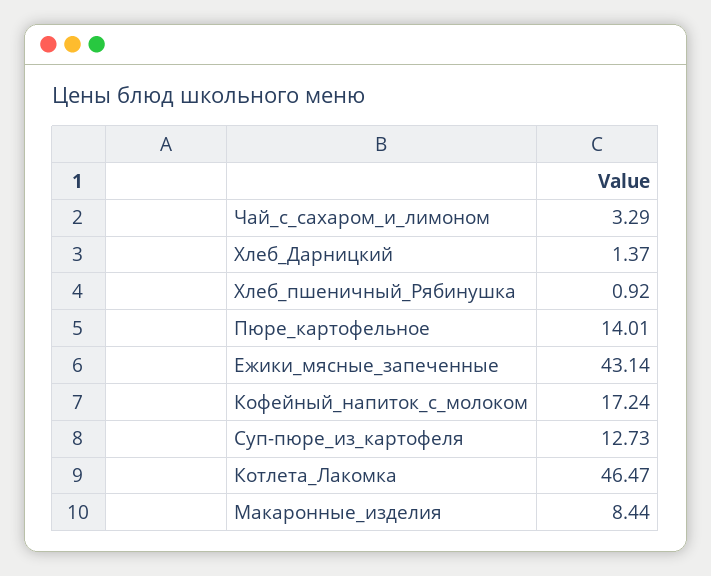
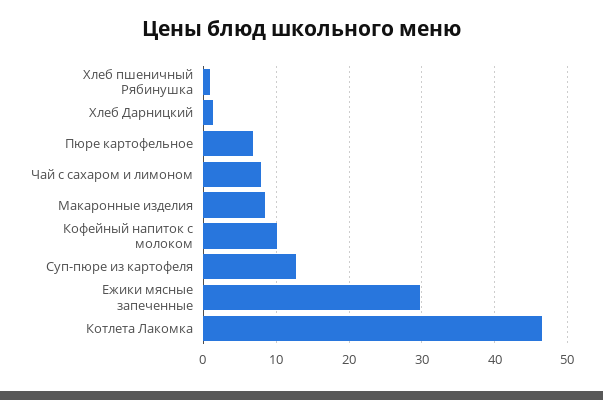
Чай_с_сахаром_и_лимоном: 3.29 -> 8
Пюре_картофельное: 14.01 -> 7
Ежики_мясные_запеченные: 43.14 -> 30
Кофейный_напиток_с_молоком: 17.24 -> 10

